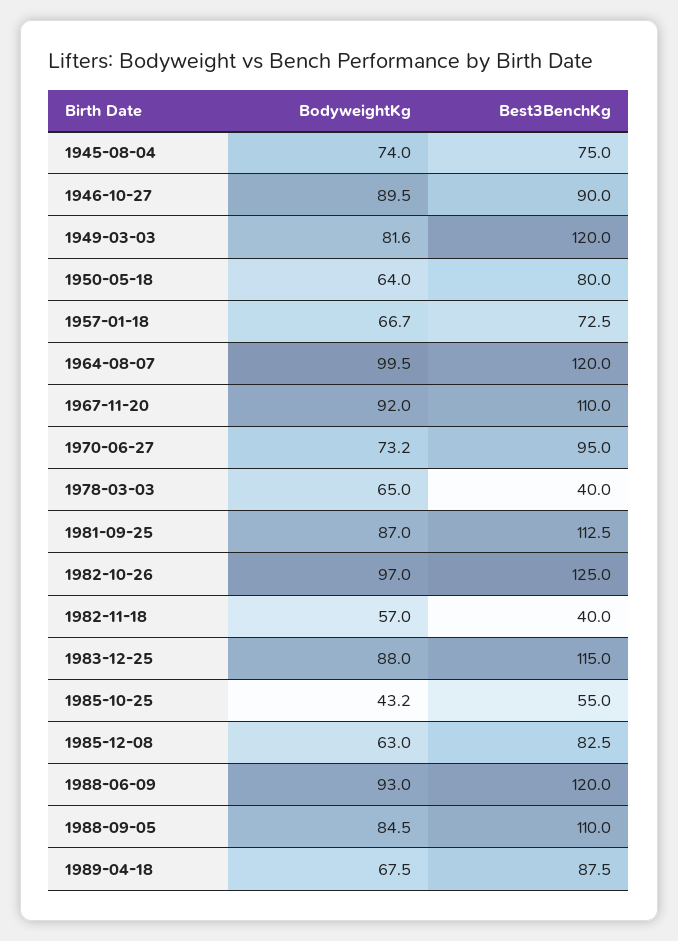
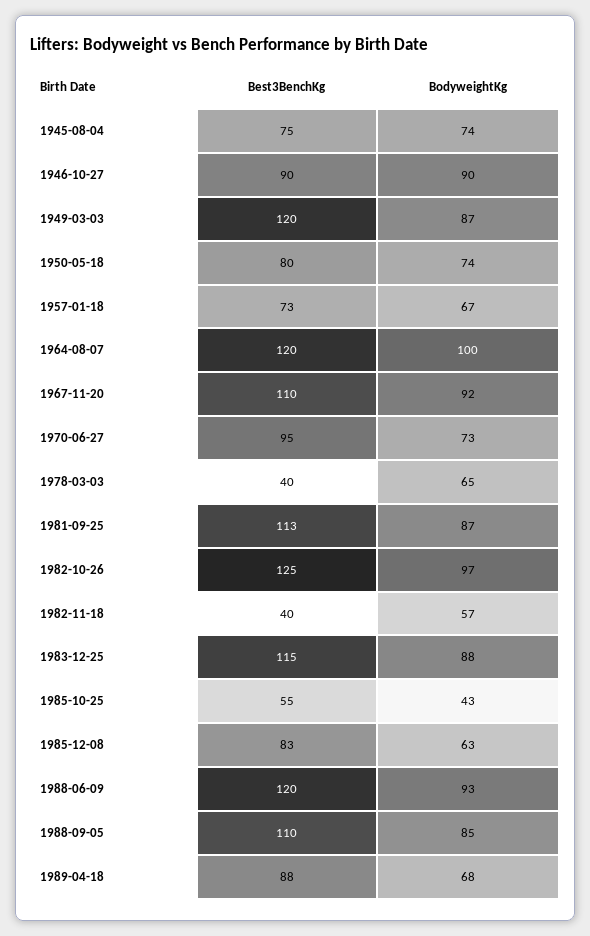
BodyweightKg, 1949-03-03: 81.6 -> 87
BodyweightKg, 1950-05-18: 64 -> 74

